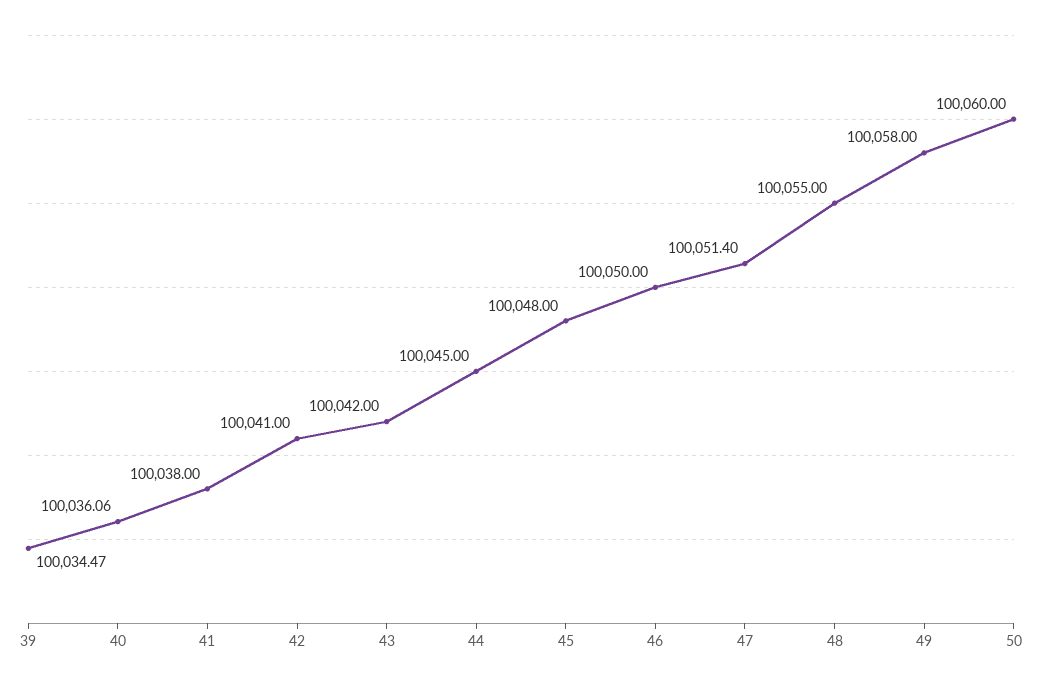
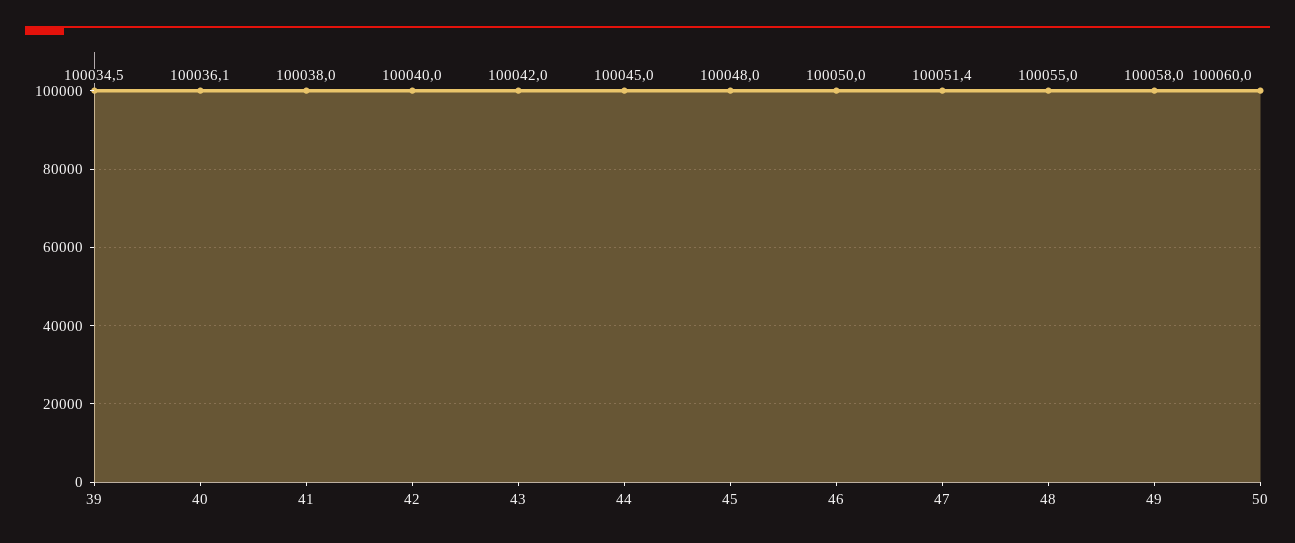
42: 100041 -> 100040

